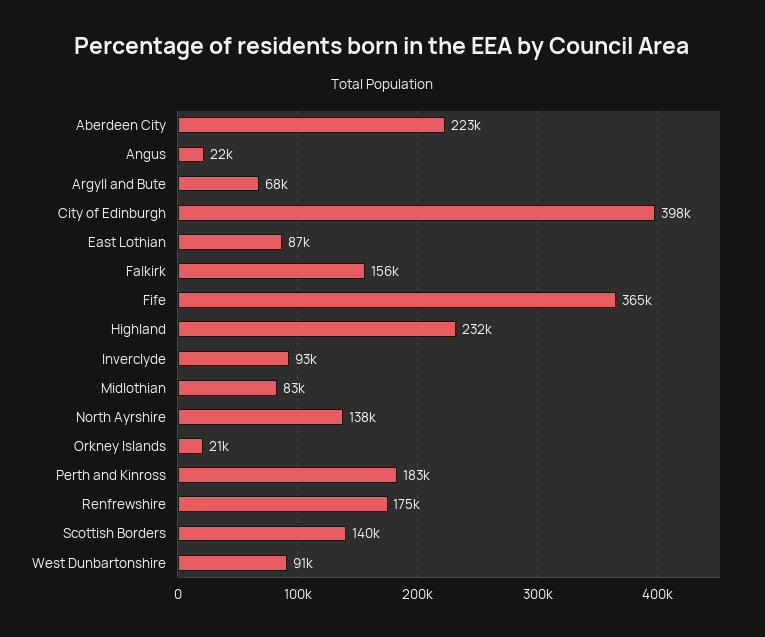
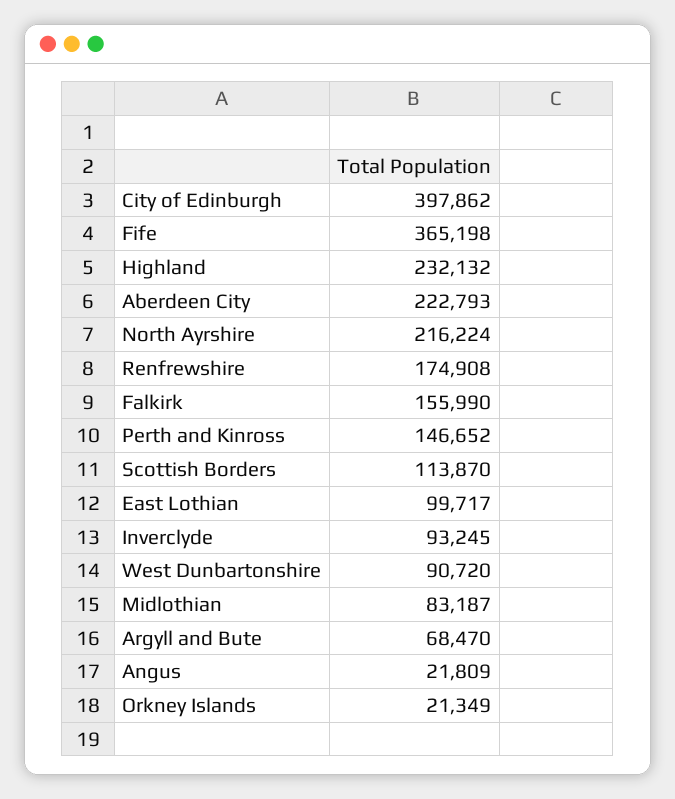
East Lothian: 87000 -> 99717
North Ayrshire: 138000 -> 216224
Perth and Kinross: 183000 -> 146652
Scottish Borders: 140000 -> 113870

